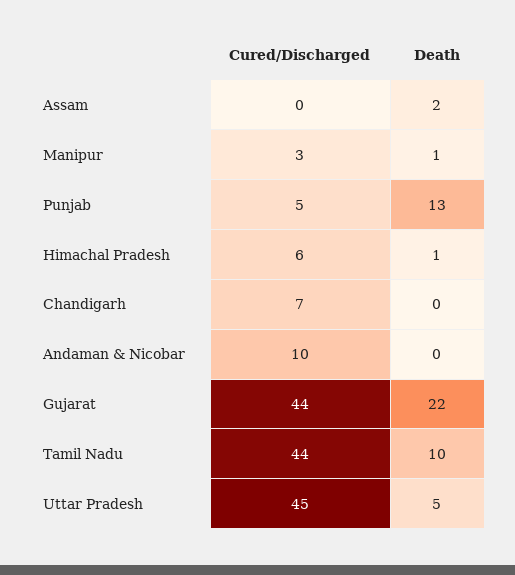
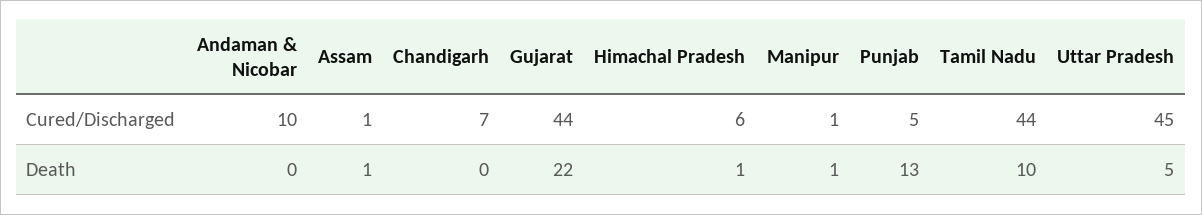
Cured/Discharged, Assam: 0 -> 1
Death, Assam: 2 -> 1
Cured/Discharged, Manipur: 3 -> 1

